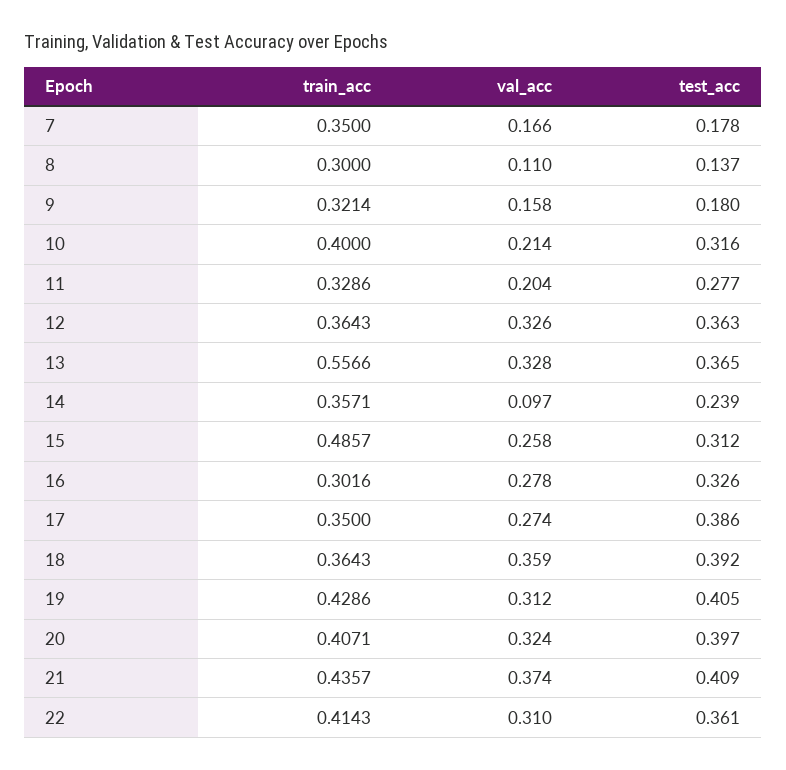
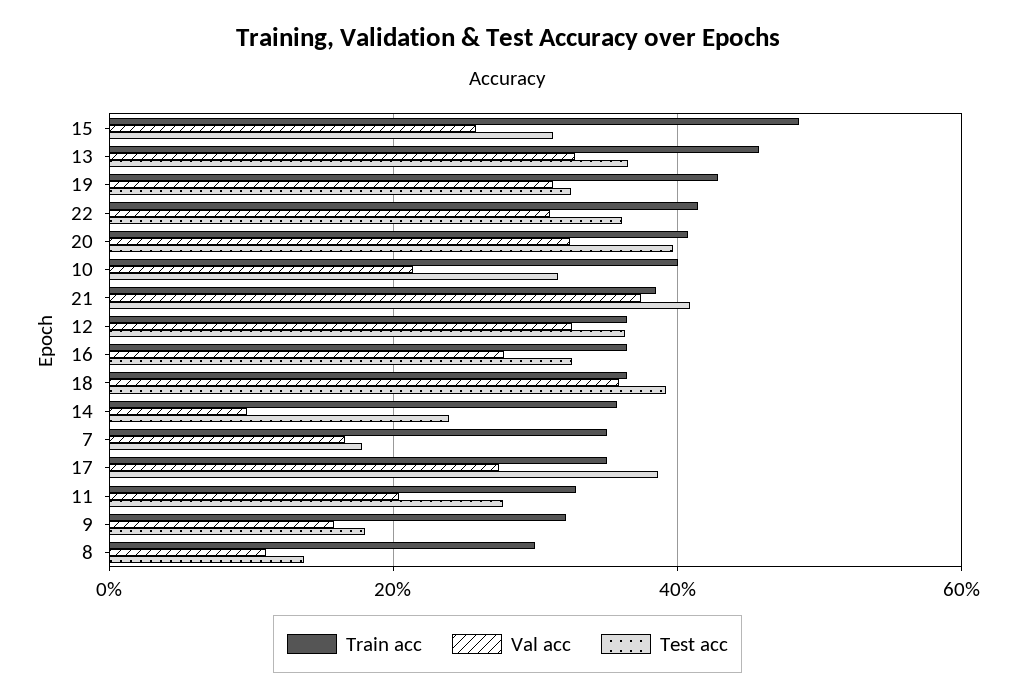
train_acc, 13: 0.5566 -> 0.46
train_acc, 16: 0.3016 -> 0.36
test_acc, 19: 0.405 -> 0.32
train_acc, 21: 0.4357 -> 0.38

